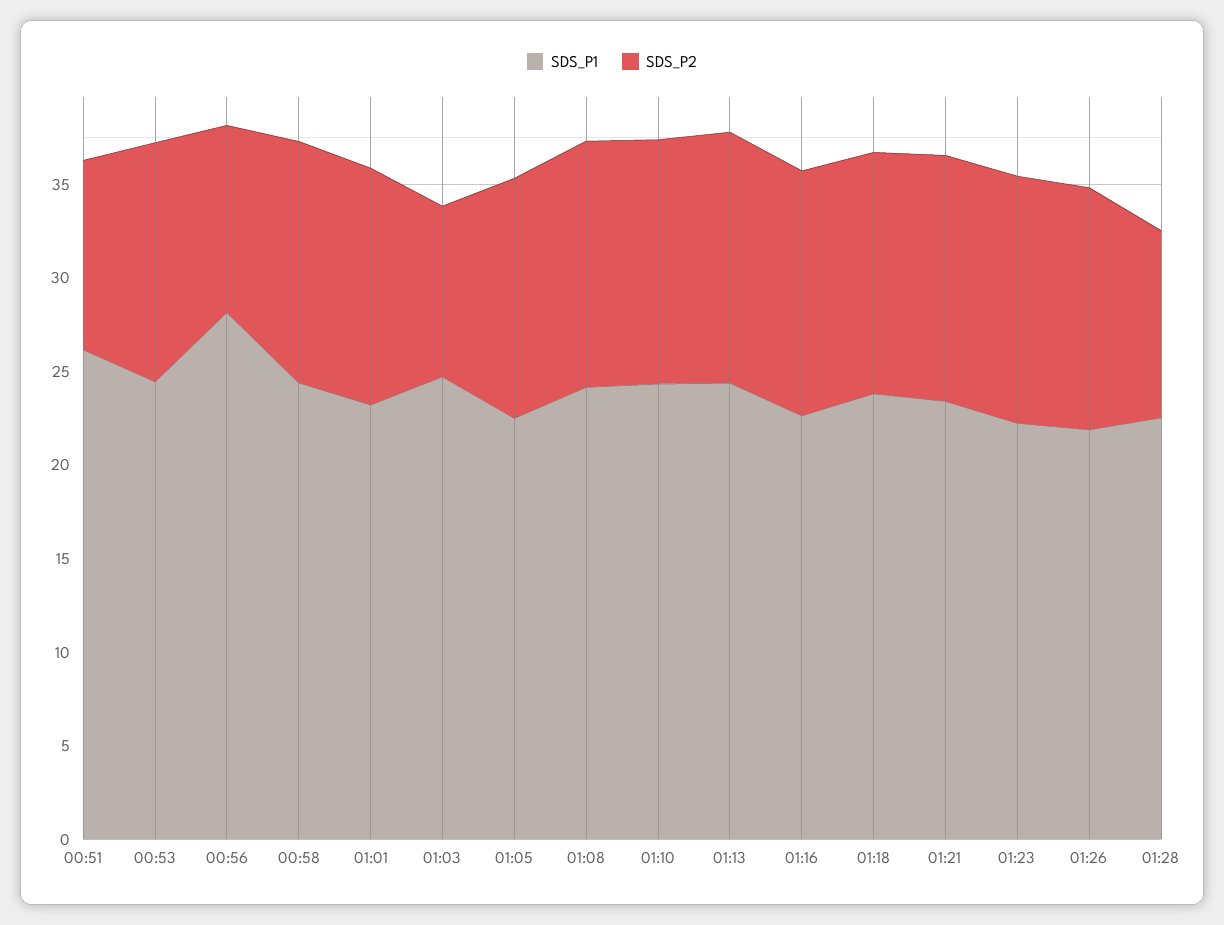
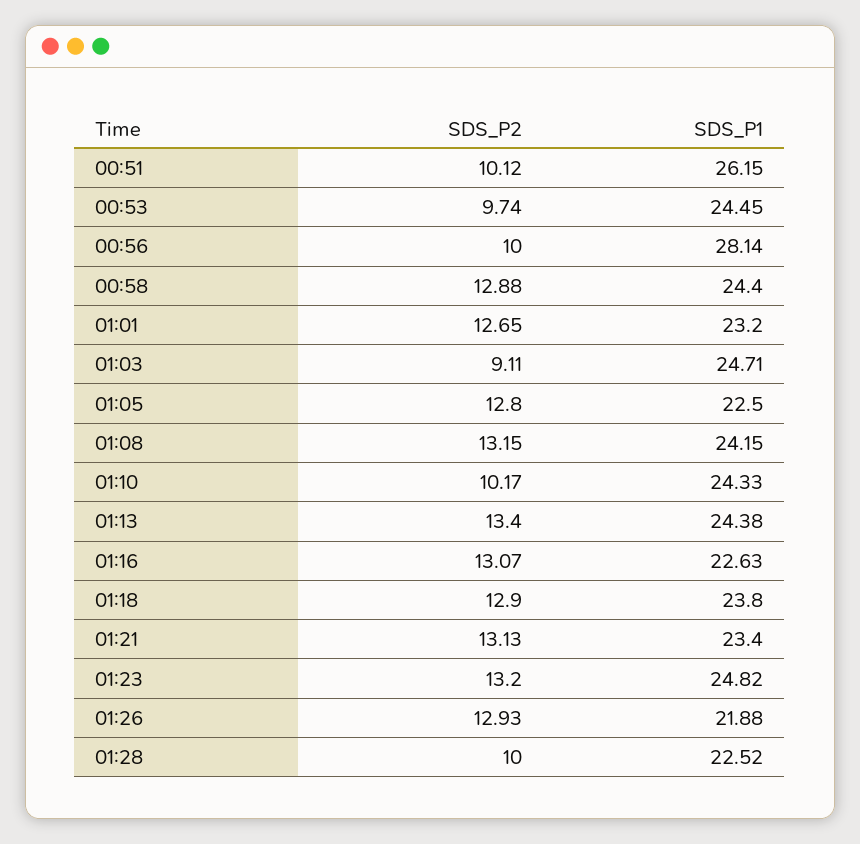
SDS_P2, 00:53: 13 -> 9.74
SDS_P2, 01:10: 13 -> 10.17
SDS_P1, 01:23: 22 -> 24.82

